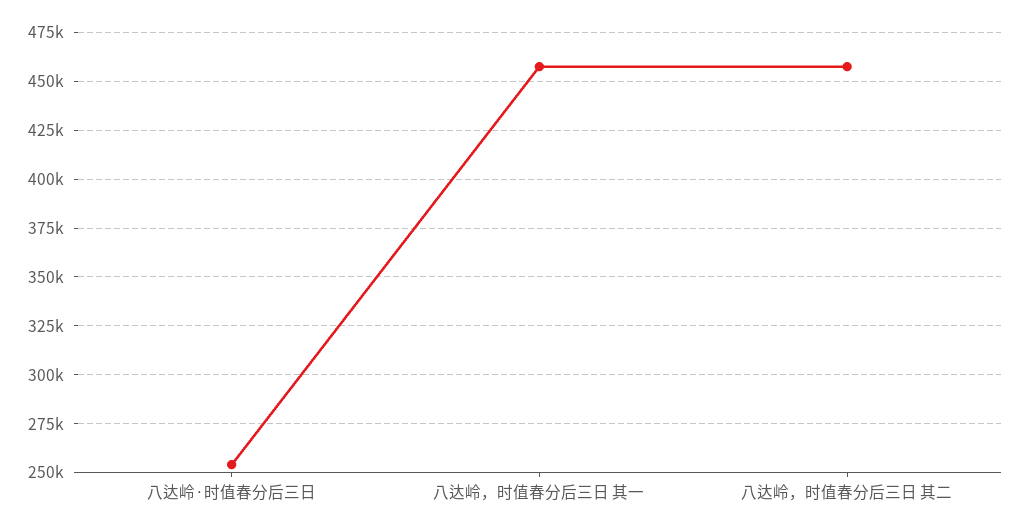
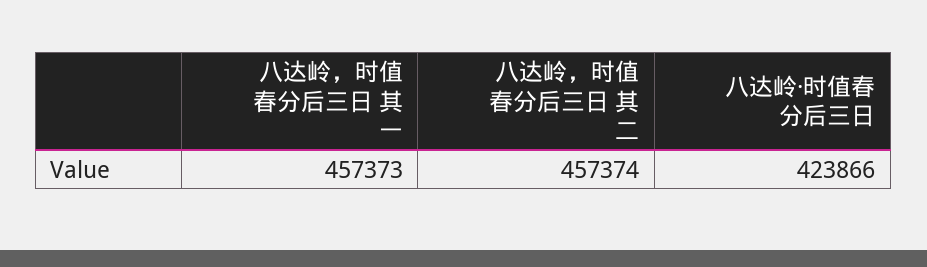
八达岭·时值春分后三日: 255000 -> 423866

